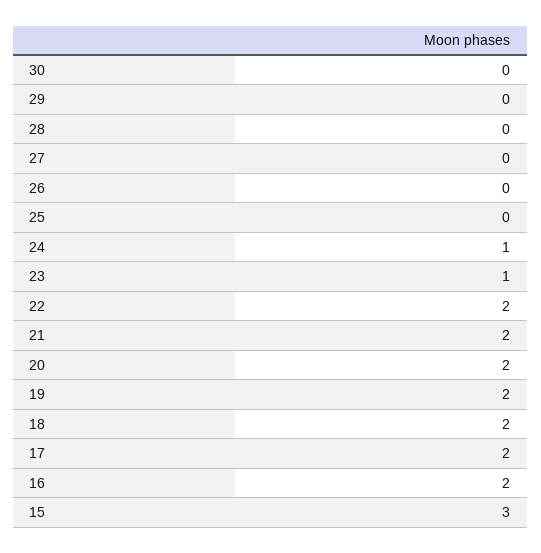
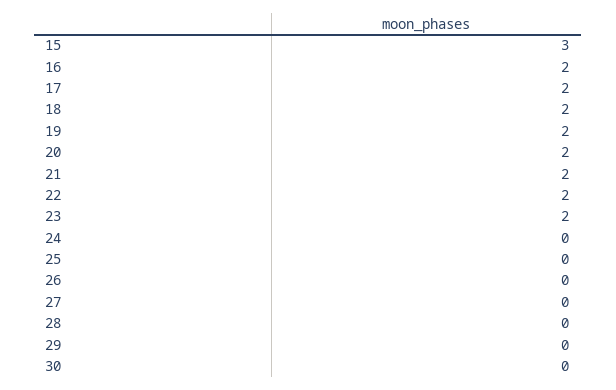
24: 1 -> 0
23: 1 -> 2

